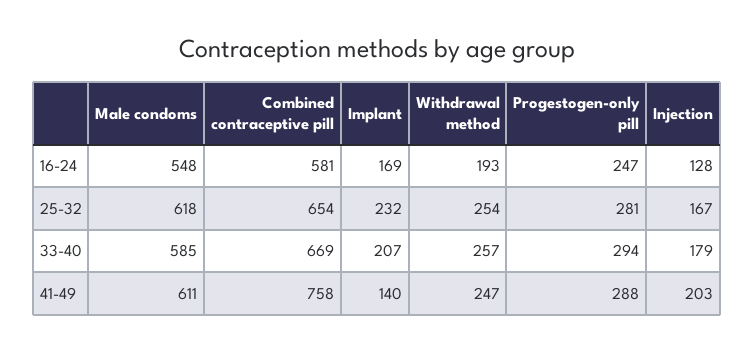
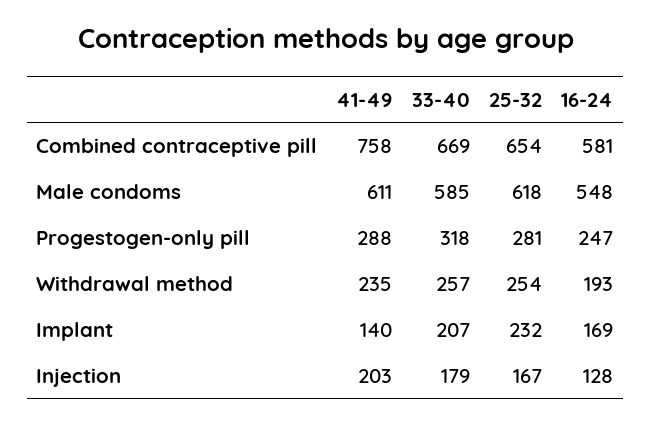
Progestogen-only pill, 33-40: 294 -> 318
Withdrawal method, 41-49: 247 -> 235

